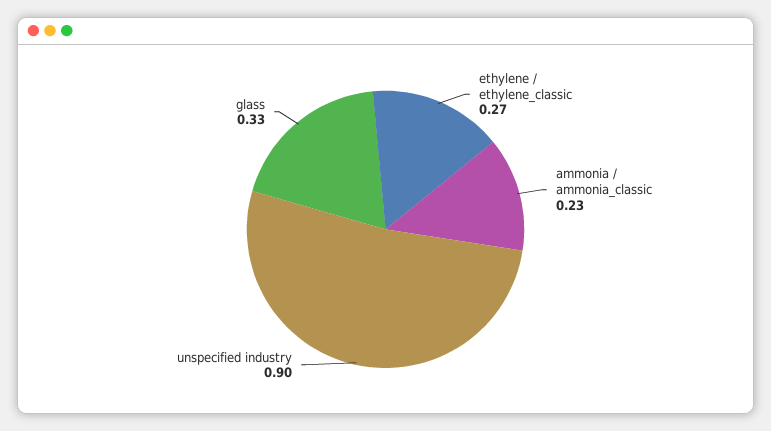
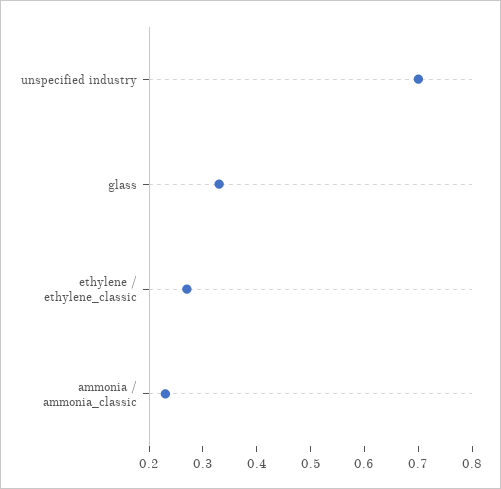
unspecified industry: 0.9 -> 0.7

